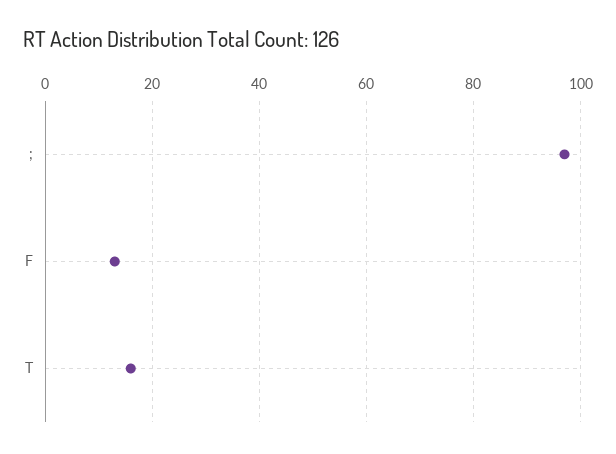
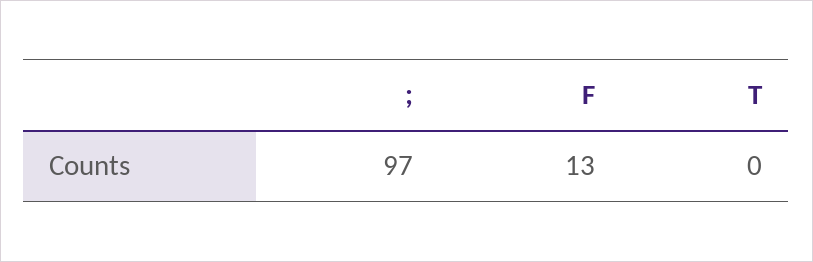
T: 15 -> 0

